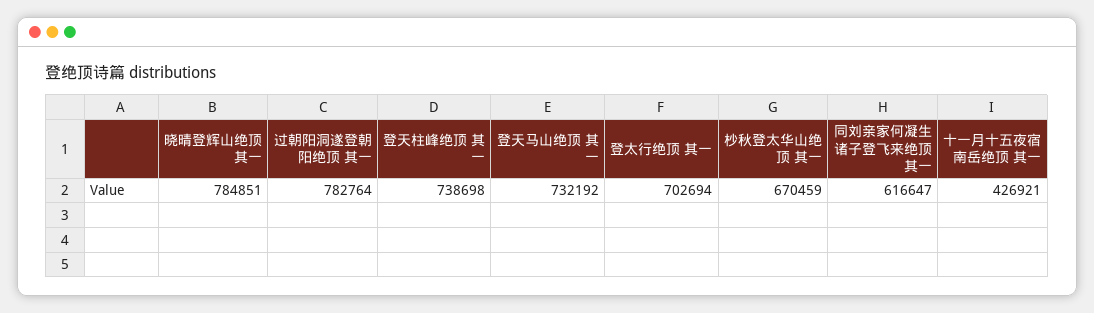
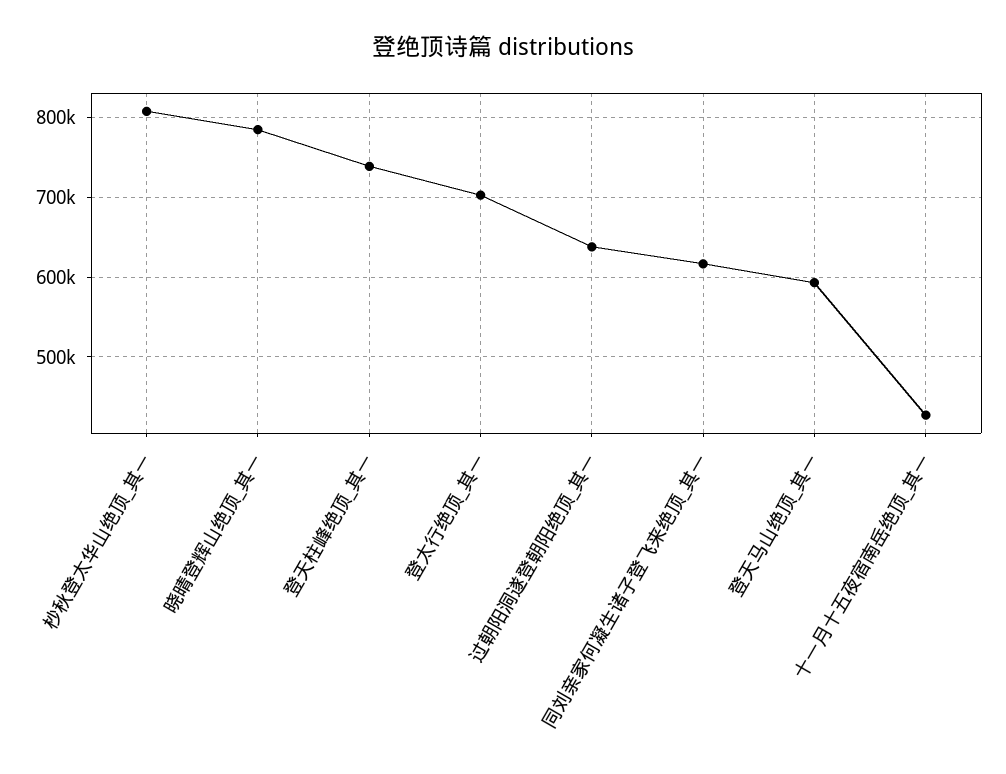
过朝阳洞遂登朝阳绝顶 其一: 782764 -> 640000
登天马山绝顶 其一: 732192 -> 590000
杪秋登太华山绝顶 其一: 670459 -> 810000

